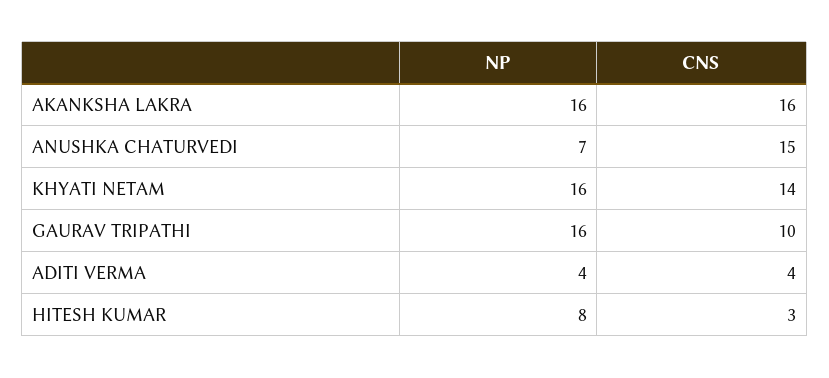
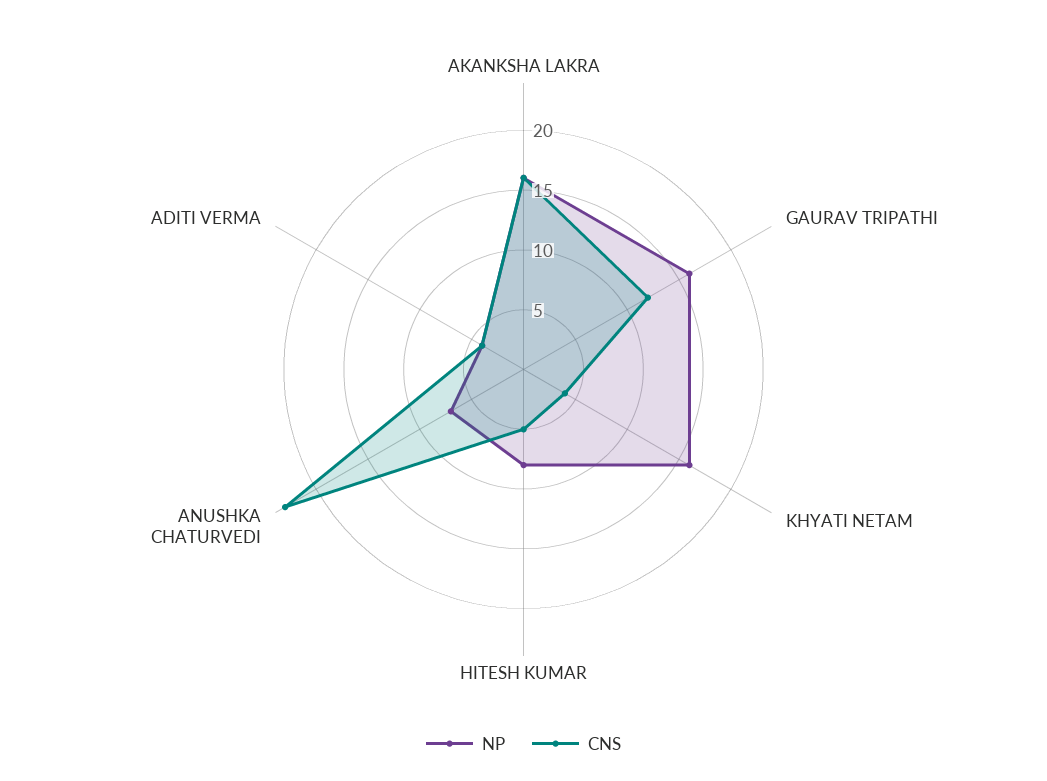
CNS, ANUSHKA CHATURVEDI: 15 -> 23
CNS, KHYATI NETAM: 14 -> 4
CNS, GAURAV TRIPATHI: 10 -> 12
CNS, HITESH KUMAR: 3 -> 5

